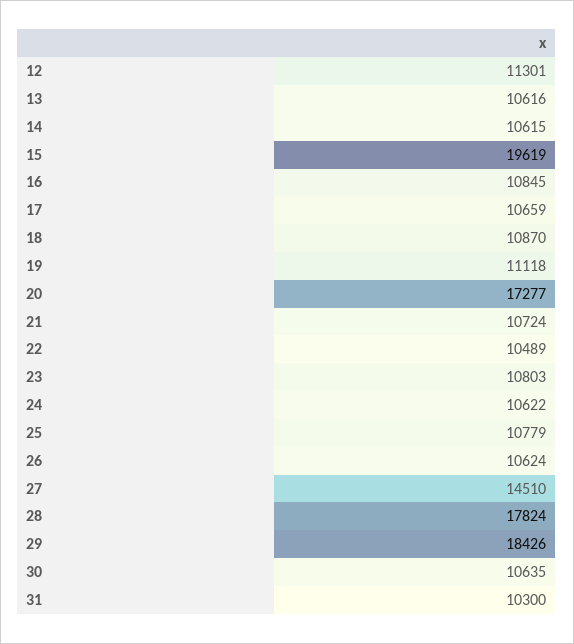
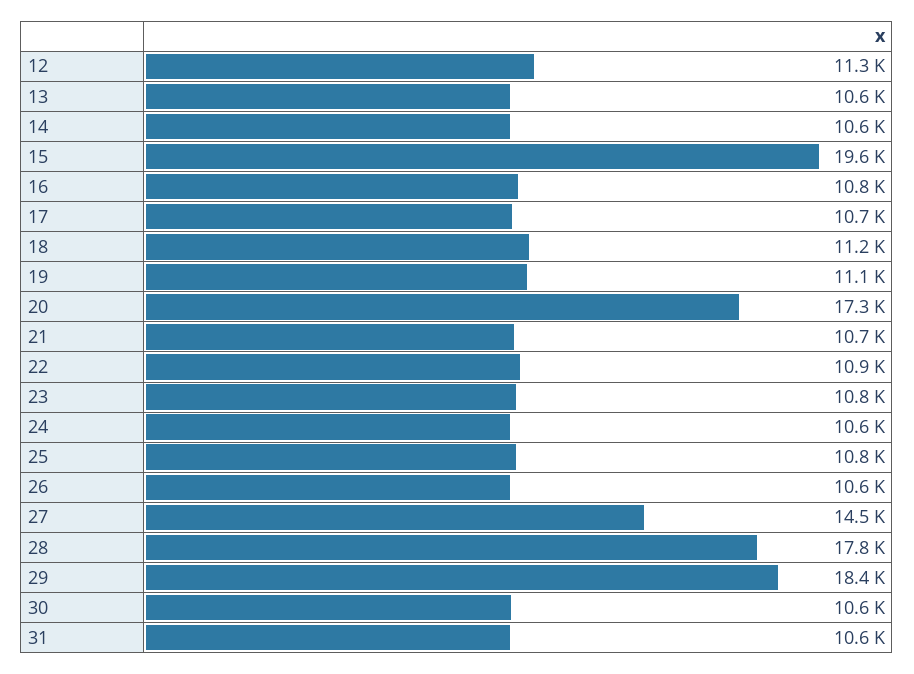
18: 10870 -> 11200
22: 10489 -> 10900
31: 10300 -> 10600

